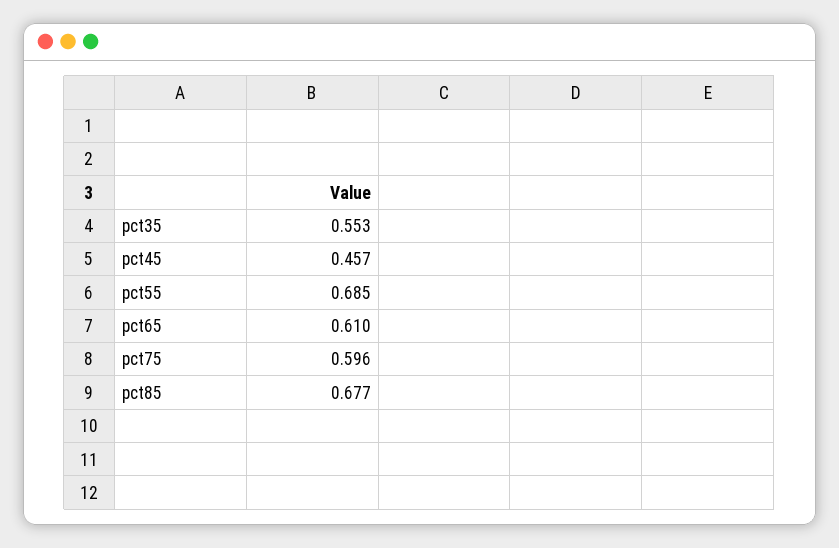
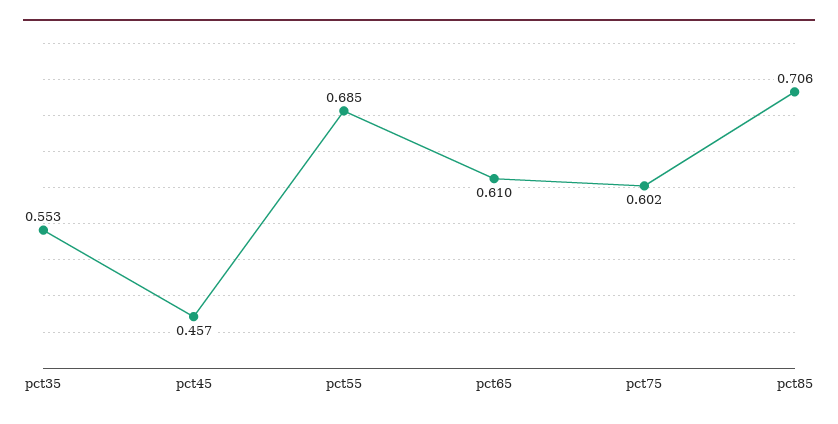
pct75: 0.596 -> 0.602
pct85: 0.677 -> 0.706

